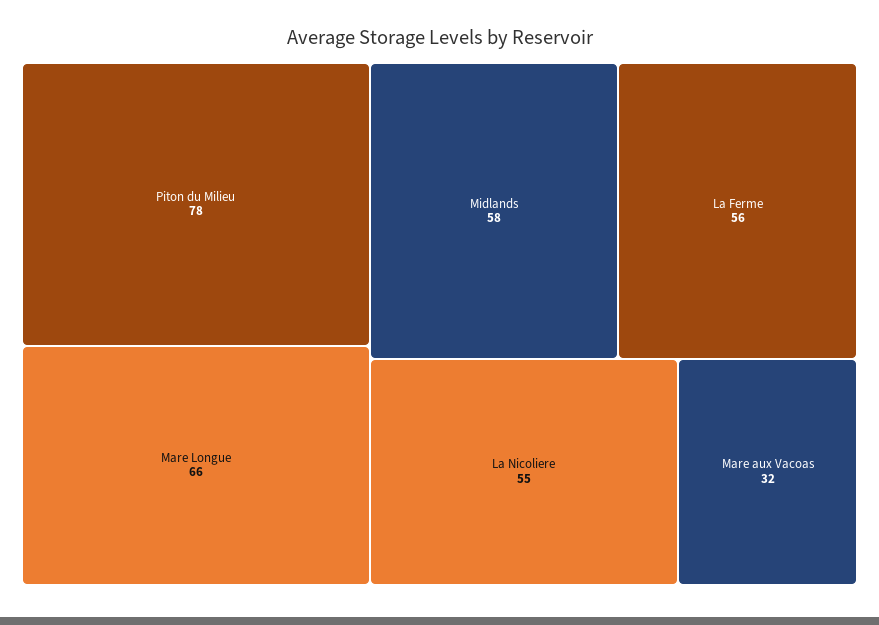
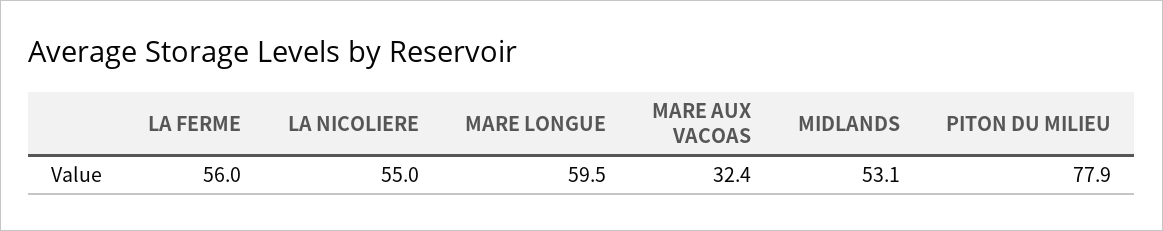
Mare Longue: 66 -> 59.5
Midlands: 58 -> 53.1

